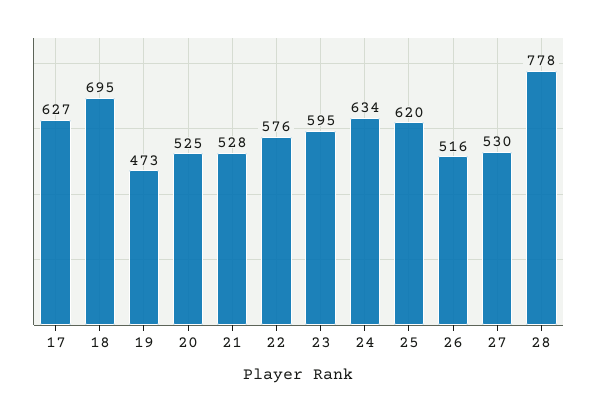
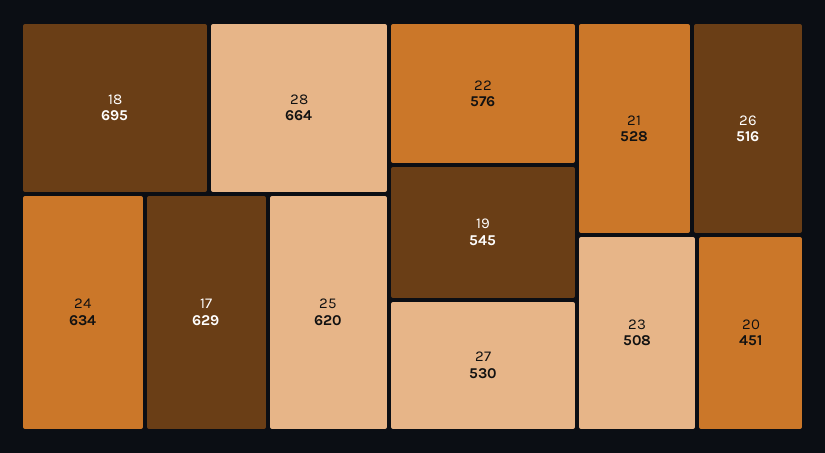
17: 627 -> 629
19: 473 -> 545
20: 525 -> 451
23: 595 -> 508
28: 778 -> 664

